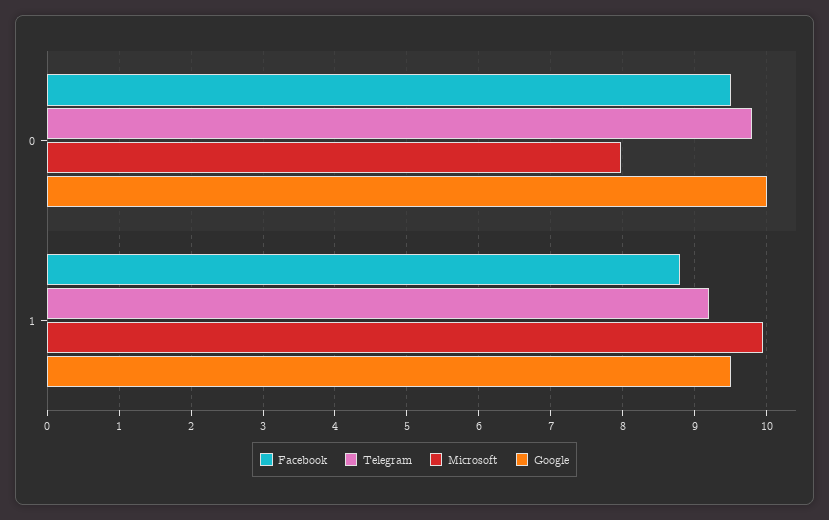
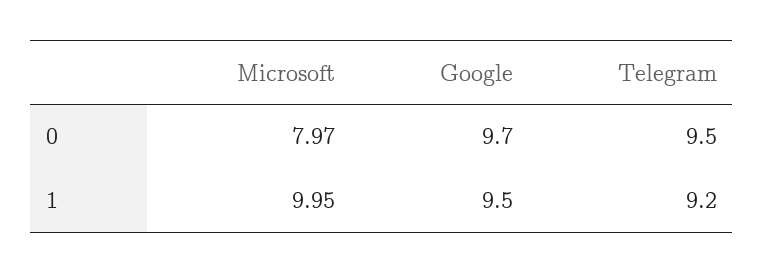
Facebook, 0: 9.5 -> none
Telegram, 0: 9.8 -> 9.5
Google, 0: 10 -> 9.7
Facebook, 1: 8.8 -> none

